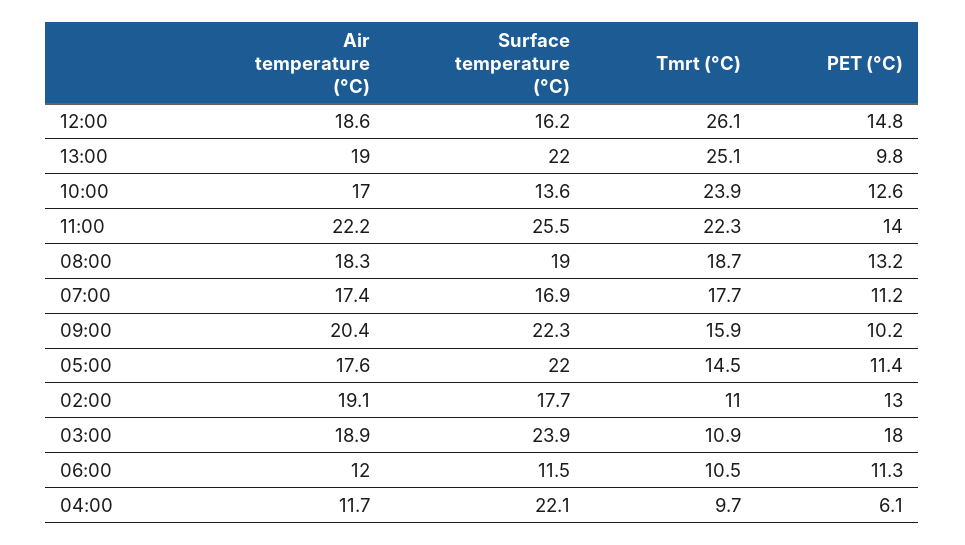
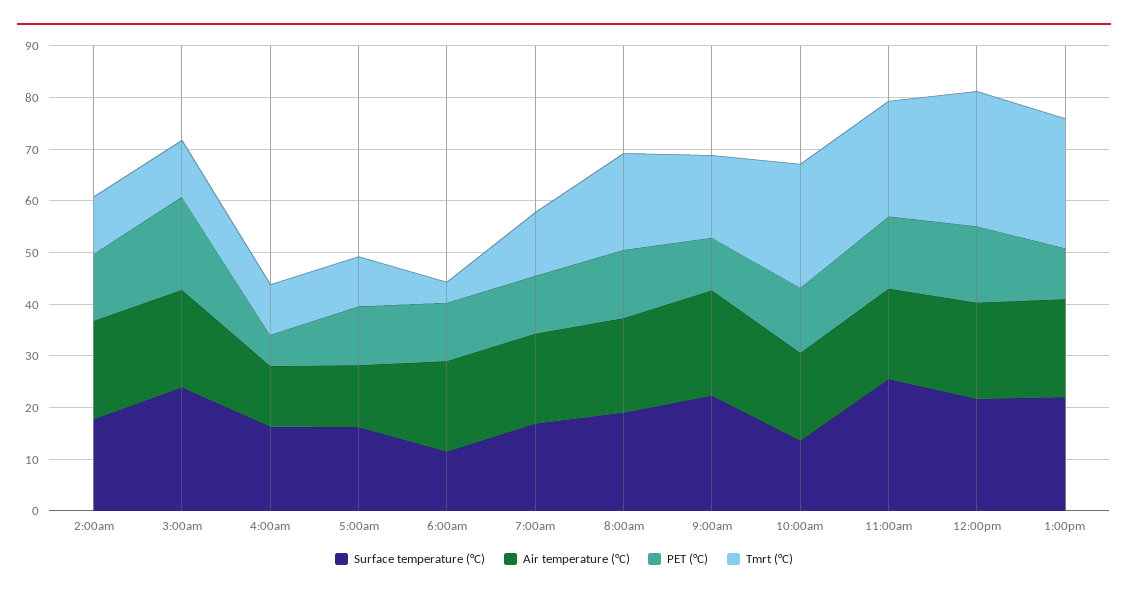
Surface temperature (°C), 12:00: 16.2 -> 22
Air temperature (°C), 11:00: 22.2 -> 18
Tmrt (°C), 07:00: 17.7 -> 12
Air temperature (°C), 05:00: 17.6 -> 12
Surface temperature (°C), 05:00: 22 -> 16
Tmrt (°C), 05:00: 14.5 -> 10
Air temperature (°C), 06:00: 12 -> 18
Tmrt (°C), 06:00: 10.5 -> 4
Surface temperature (°C), 04:00: 22.1 -> 16

